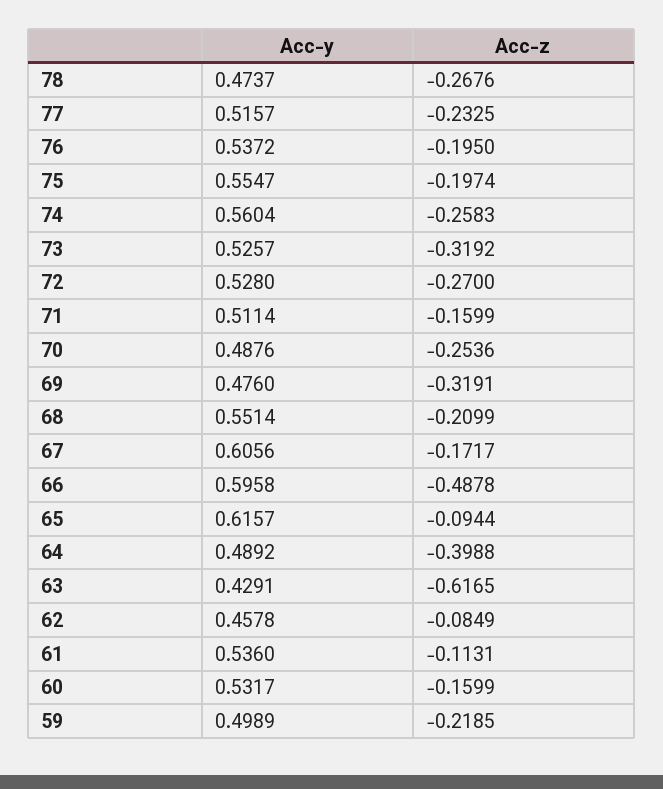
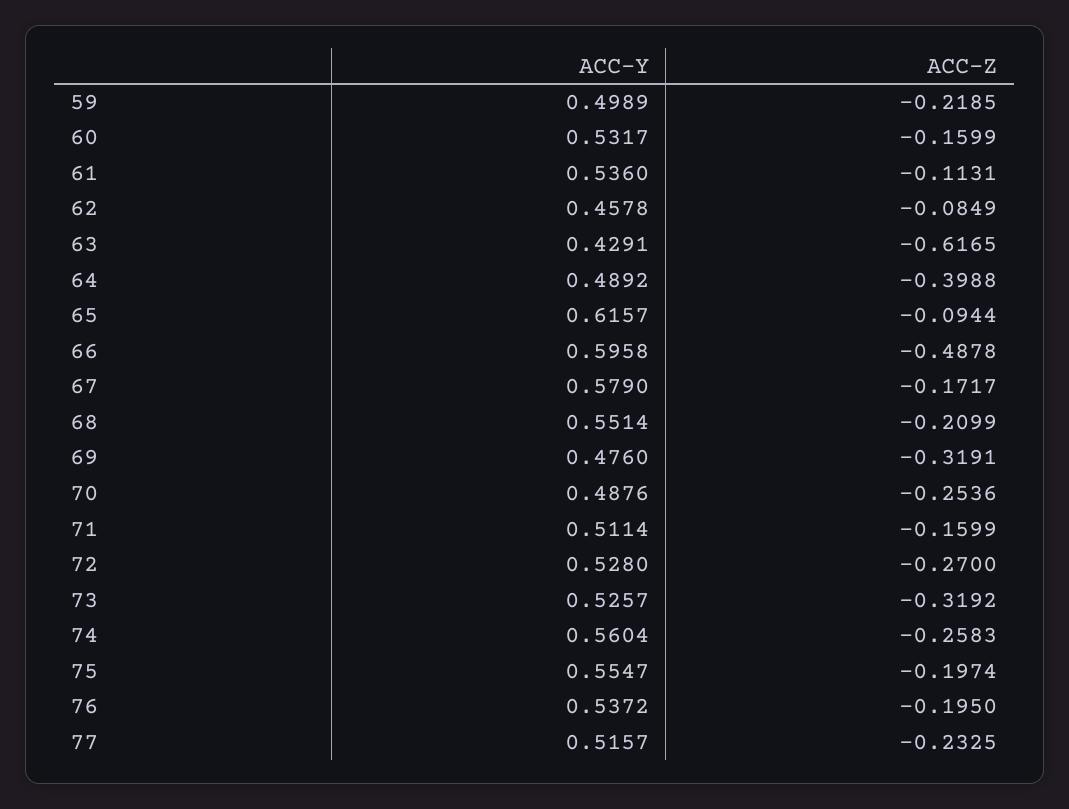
Acc-y, 78: 0.4737 -> none
Acc-z, 78: -0.2676 -> none
Acc-y, 67: 0.6056 -> 0.579

